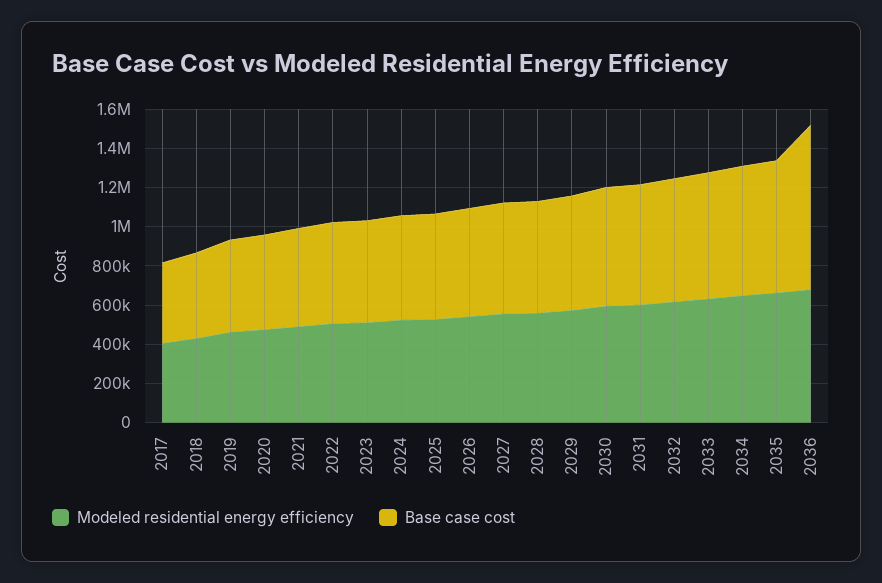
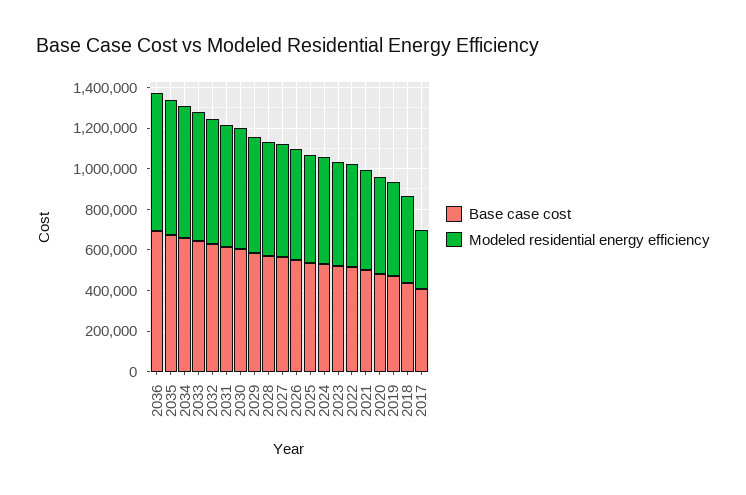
Modeled residential energy efficiency, 2017: 400000 -> 300000
Base case cost, 2036: 850000 -> 700000

